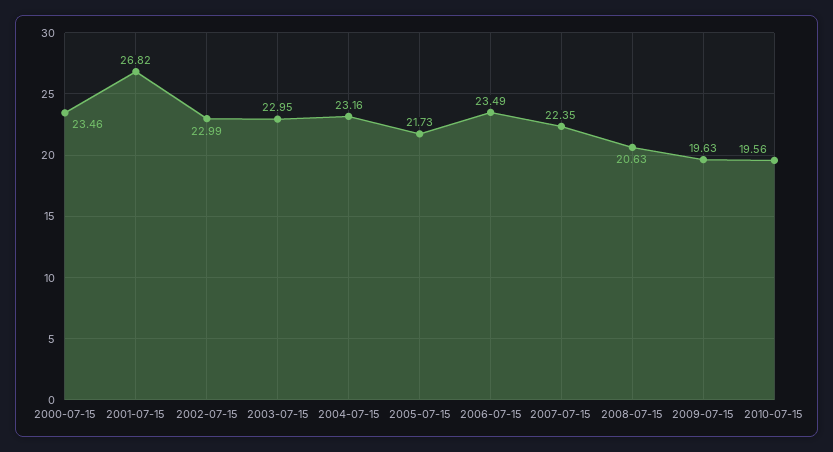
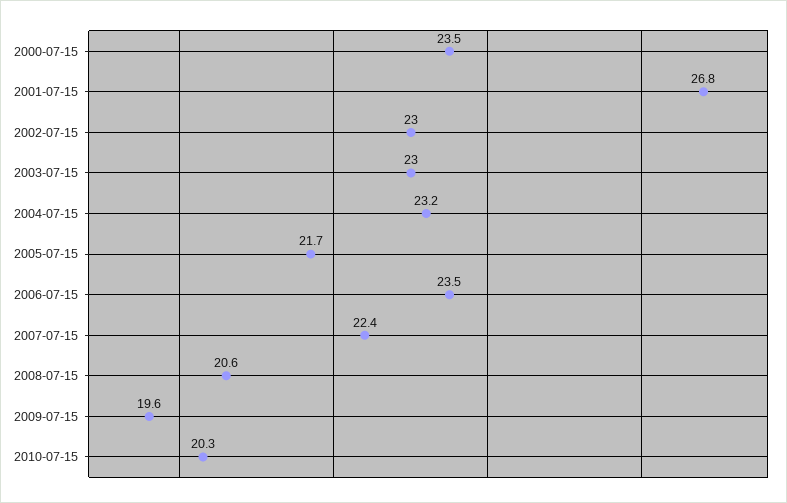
2010-07-15: 19.56 -> 20.3

